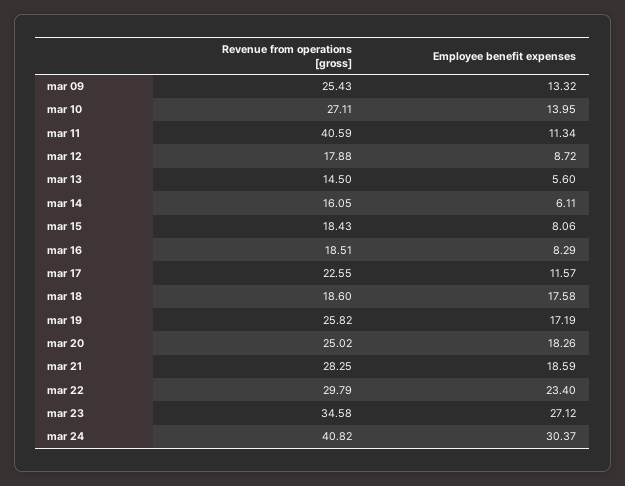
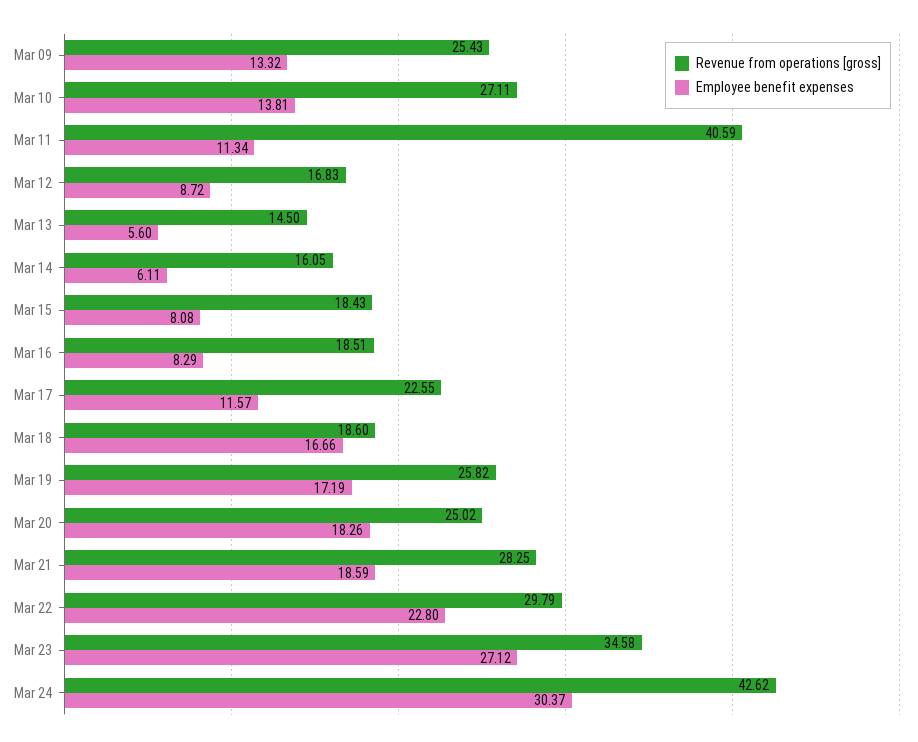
Employee benefit expenses, mar 10: 13.95 -> 13.81
Revenue from operations [gross], mar 12: 17.88 -> 16.83
Employee benefit expenses, mar 15: 8.06 -> 8.08
Employee benefit expenses, mar 18: 17.58 -> 16.66
Employee benefit expenses, mar 22: 23.4 -> 22.8
Revenue from operations [gross], mar 24: 40.82 -> 42.62

